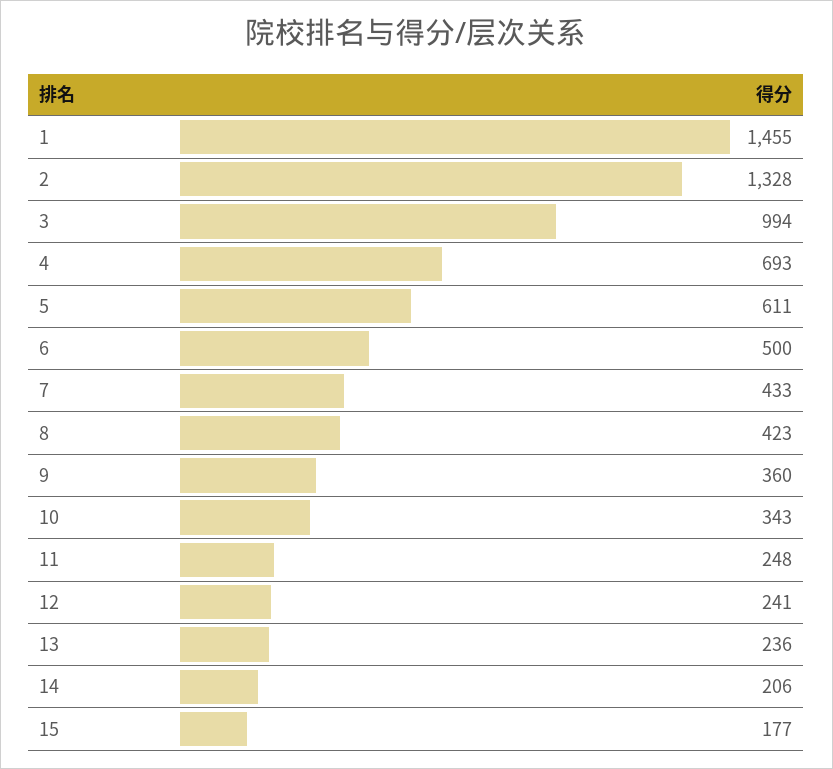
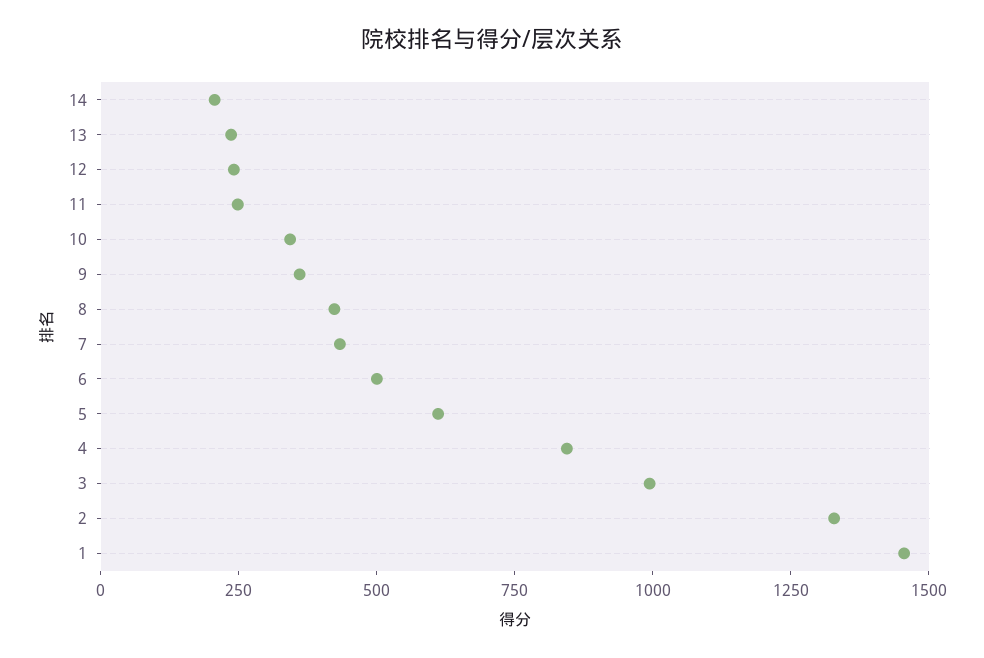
4: 693 -> 850
15: 177 -> none

